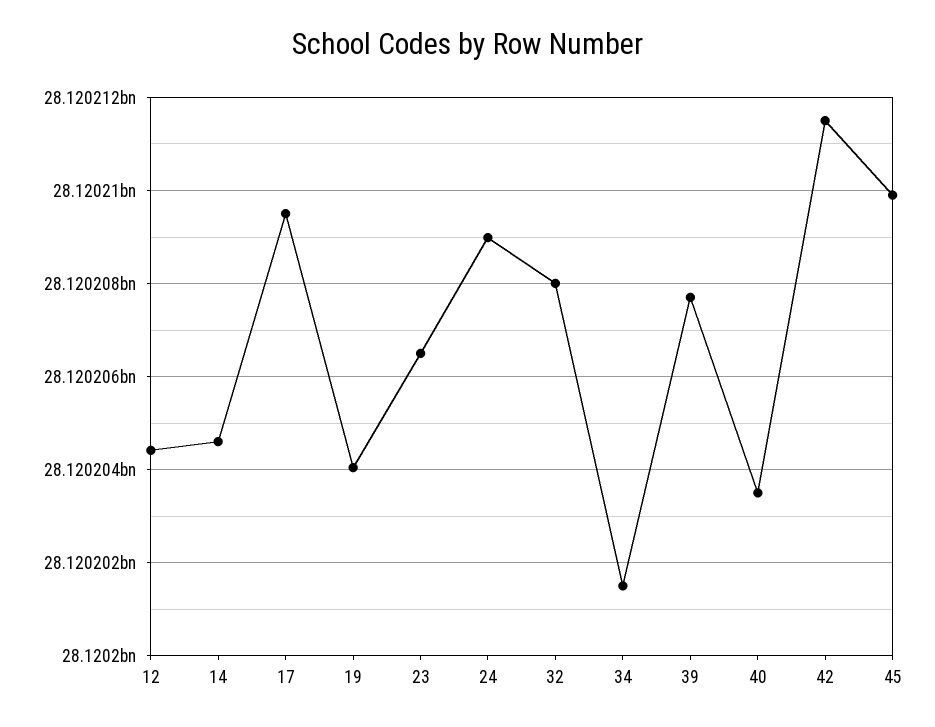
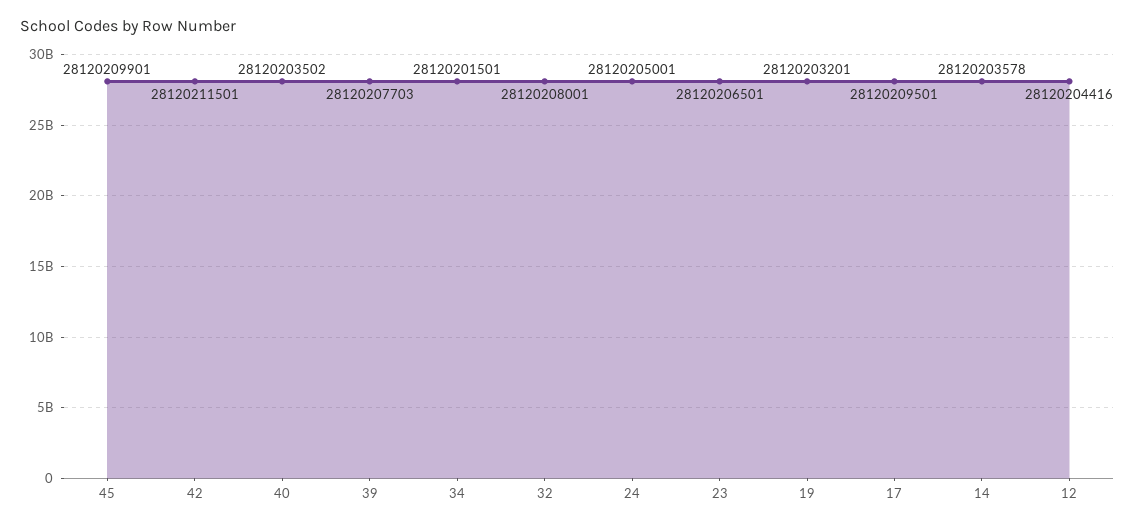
14: 28120204600 -> 28120203578
19: 28120204000 -> 28120203201
24: 28120209000 -> 28120205001

